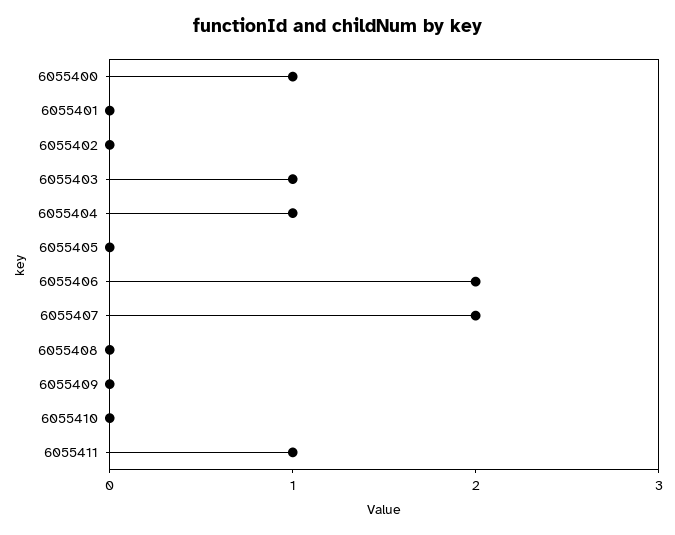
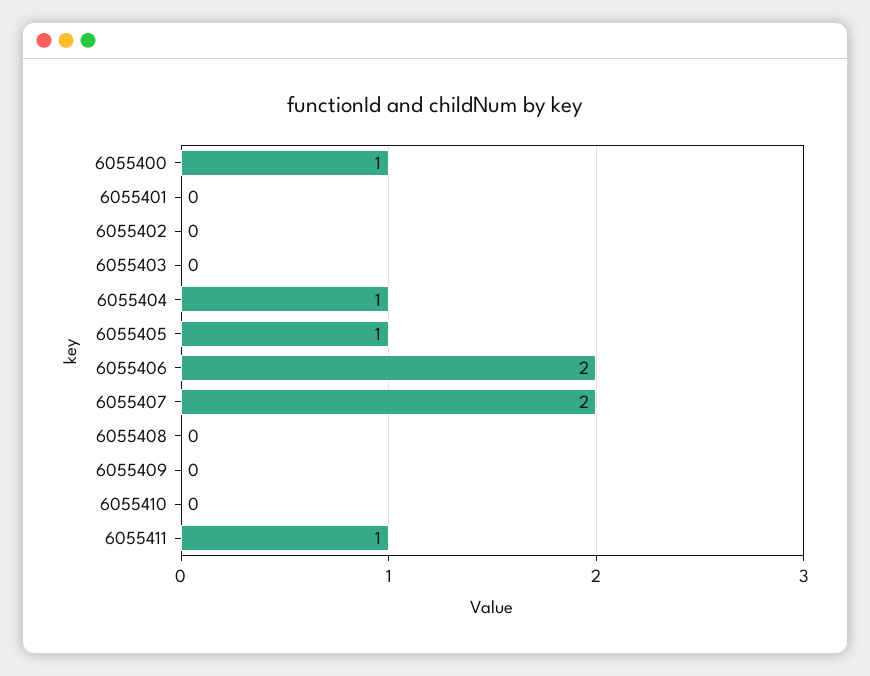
6055403: 1 -> 0
6055405: 0 -> 1

